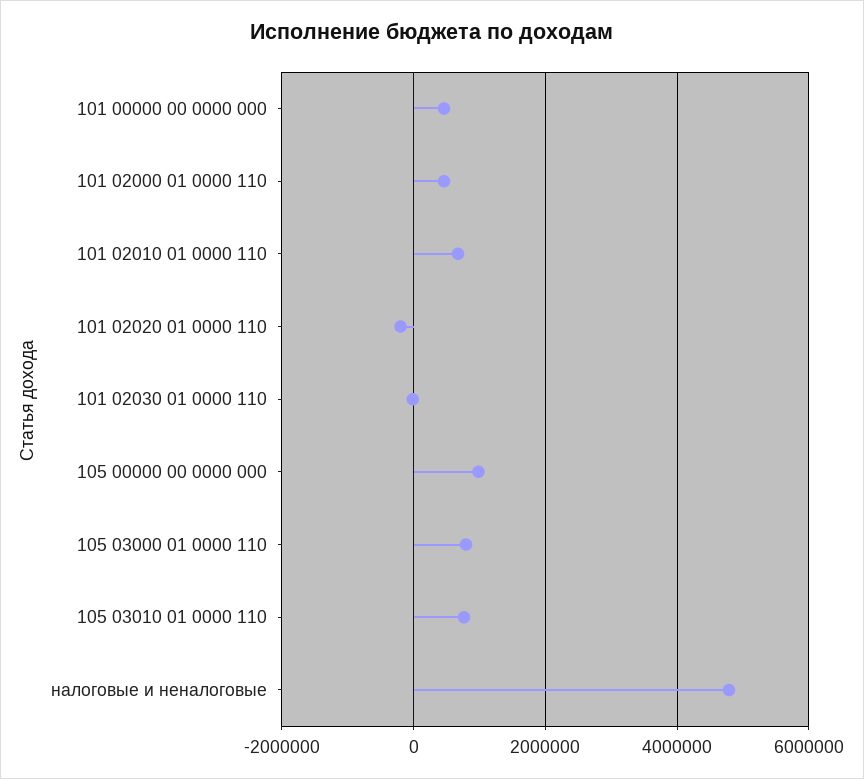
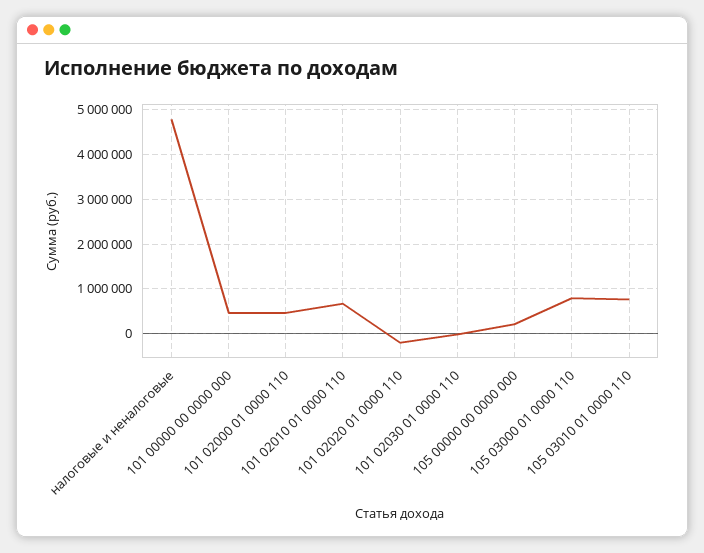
105 00000 00 0000 000: 1000000 -> 200000

